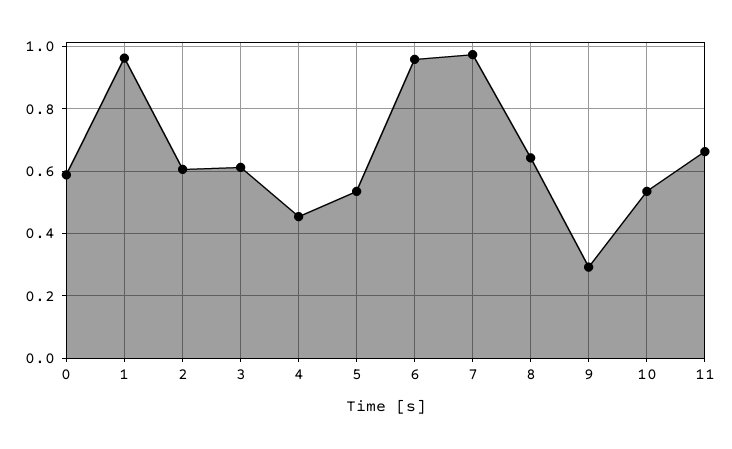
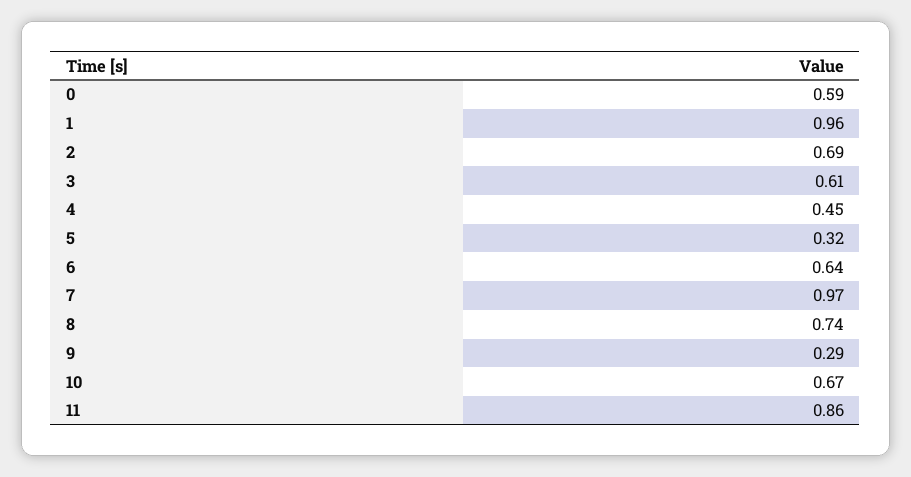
2: 0.6 -> 0.69
5: 0.54 -> 0.32
6: 0.96 -> 0.64
8: 0.64 -> 0.74
10: 0.54 -> 0.67
11: 0.66 -> 0.86

